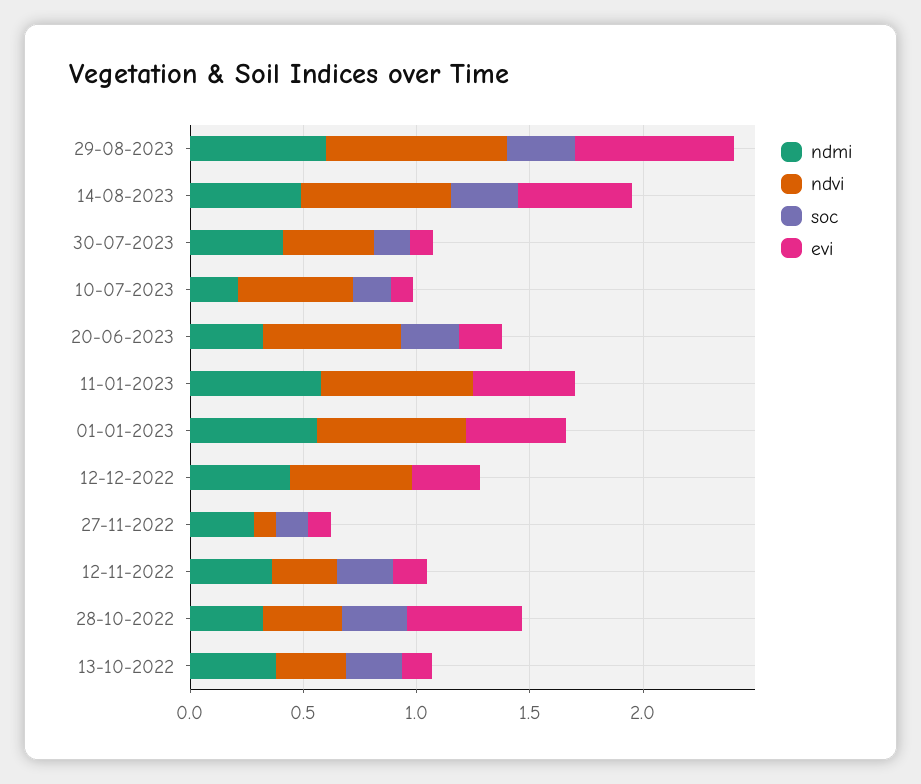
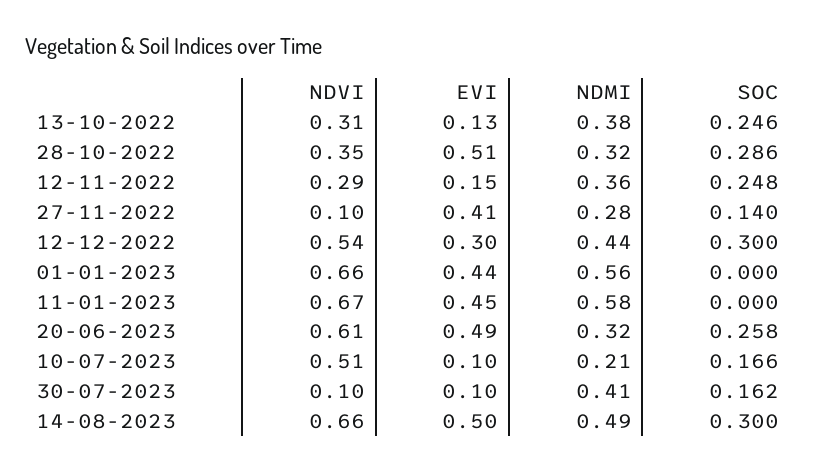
ndmi, 29-08-2023: 0.6 -> none
ndvi, 29-08-2023: 0.8 -> none
soc, 29-08-2023: 0.3 -> none
evi, 29-08-2023: 0.7 -> none
ndvi, 30-07-2023: 0.4 -> 0.1
evi, 20-06-2023: 0.2 -> 0.49
soc, 12-12-2022: 0 -> 0.3
evi, 27-11-2022: 0.1 -> 0.41

